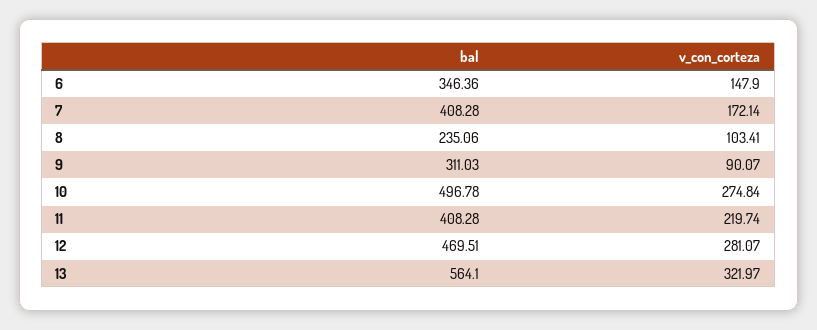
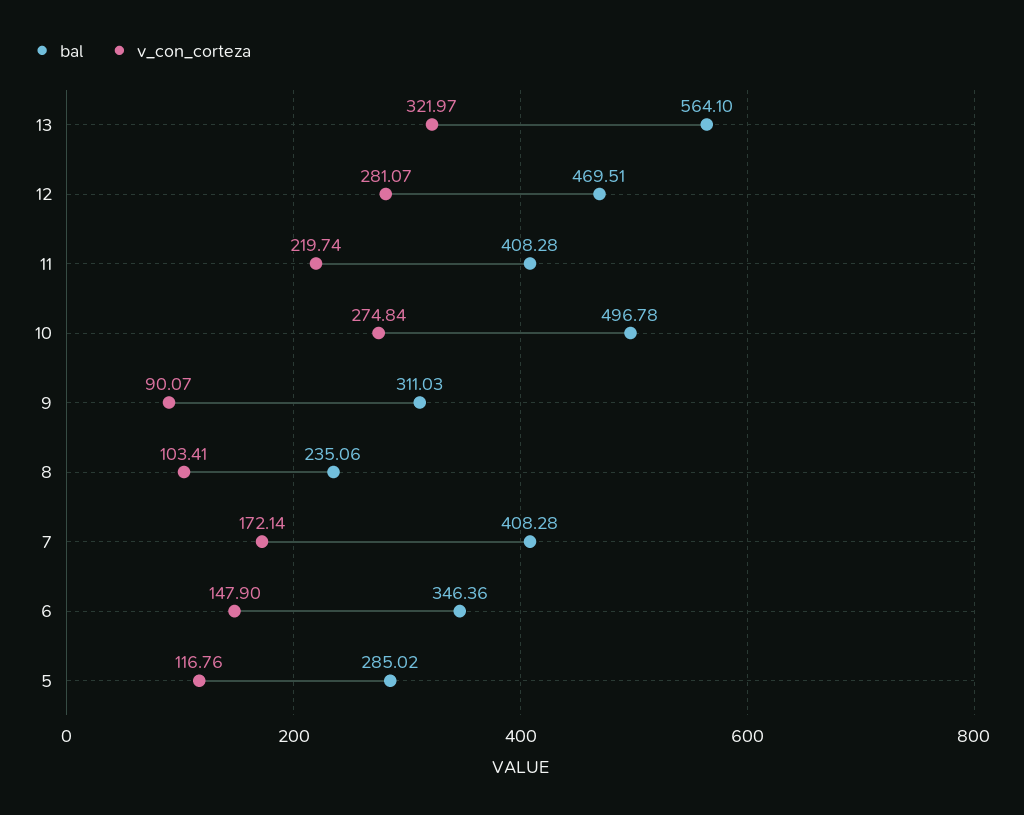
bal, 5: none -> 285.02
v_con_corteza, 5: none -> 116.76

